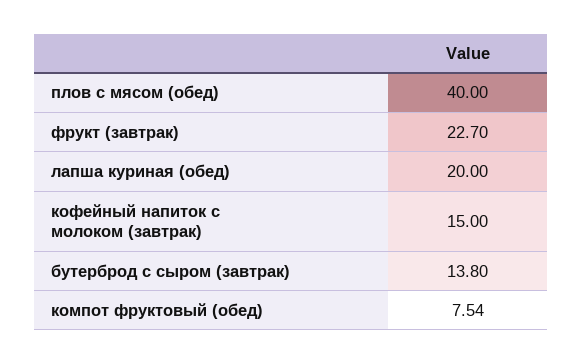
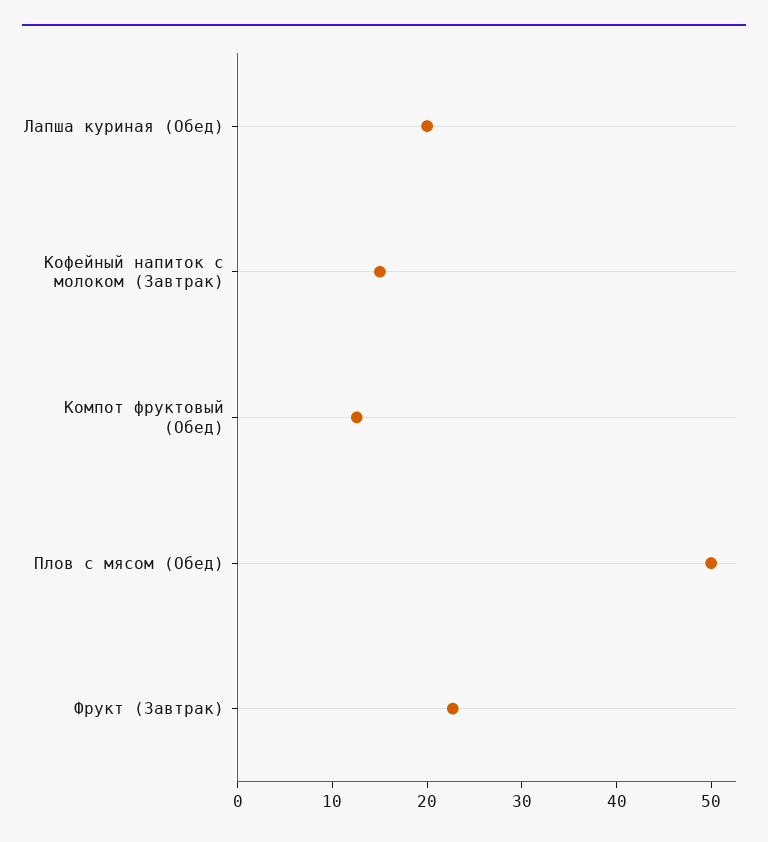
плов с мясом (обед): 40 -> 50
бутерброд с сыром (завтрак): 13.8 -> none
компот фруктовый (обед): 7.54 -> 12

